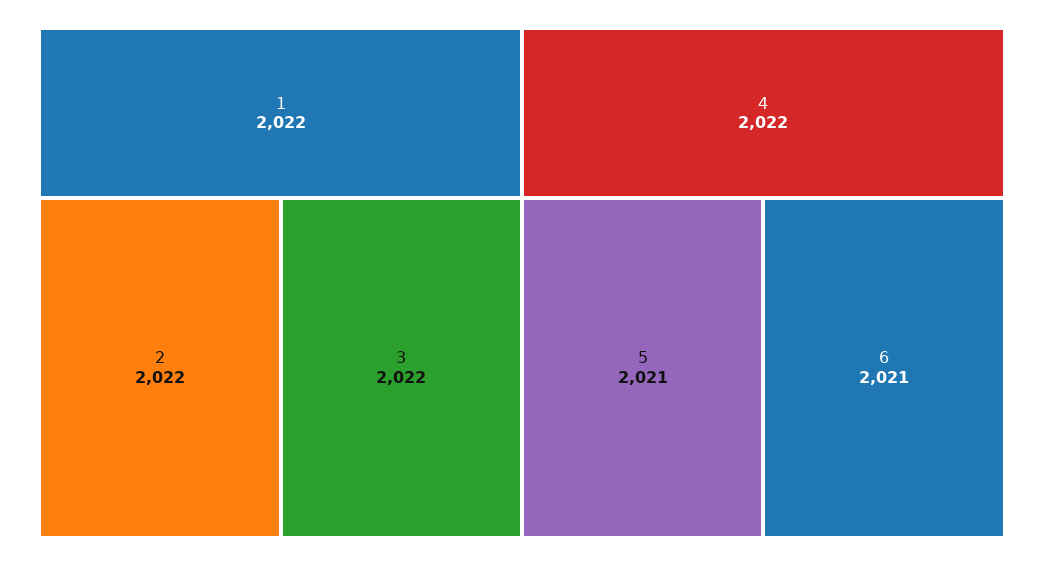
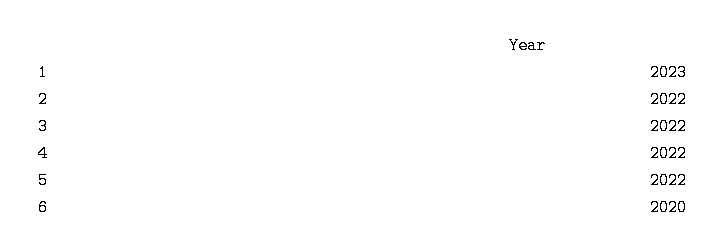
1: 2022 -> 2023
5: 2021 -> 2022
6: 2021 -> 2020

